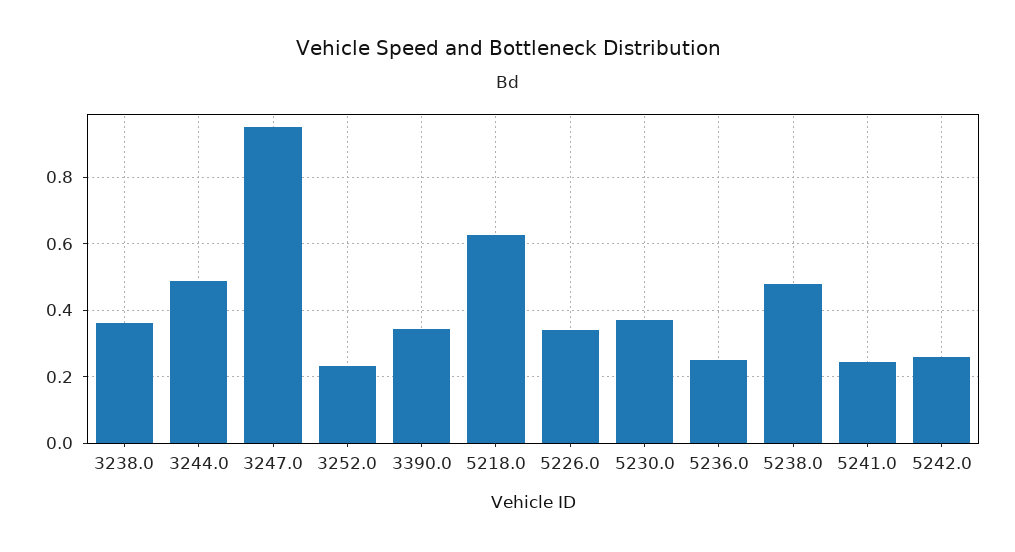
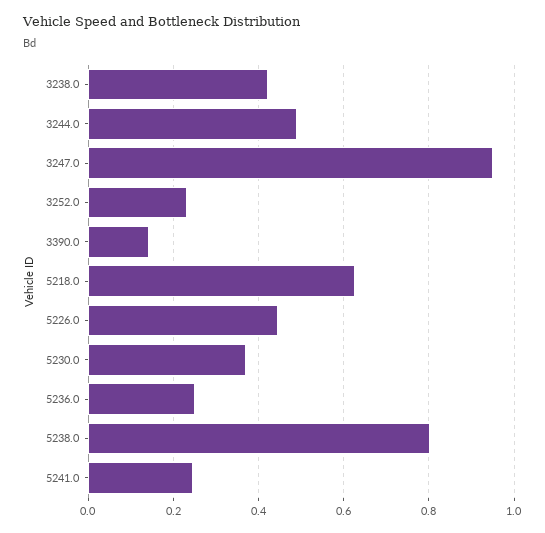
3238.0: 0.36 -> 0.42
3390.0: 0.34 -> 0.14
5226.0: 0.34 -> 0.44
5238.0: 0.48 -> 0.8
5242.0: 0.26 -> none

